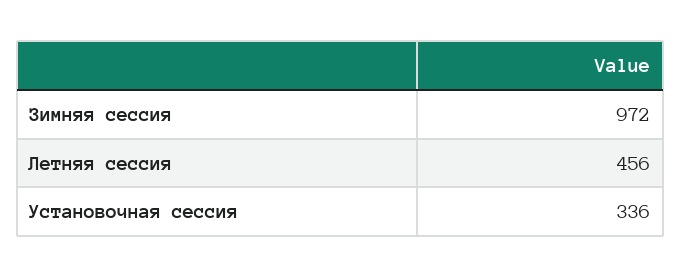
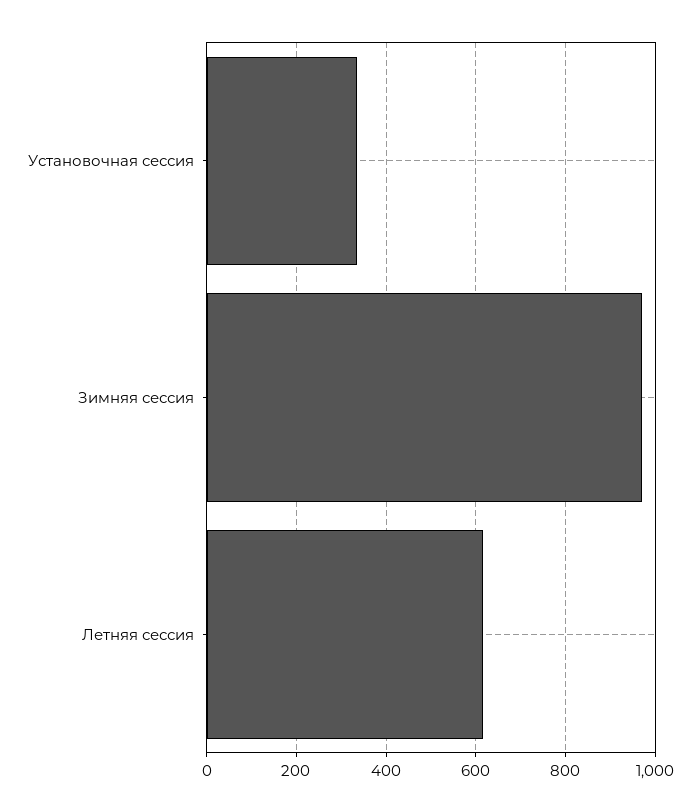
Летняя сессия: 456 -> 620

